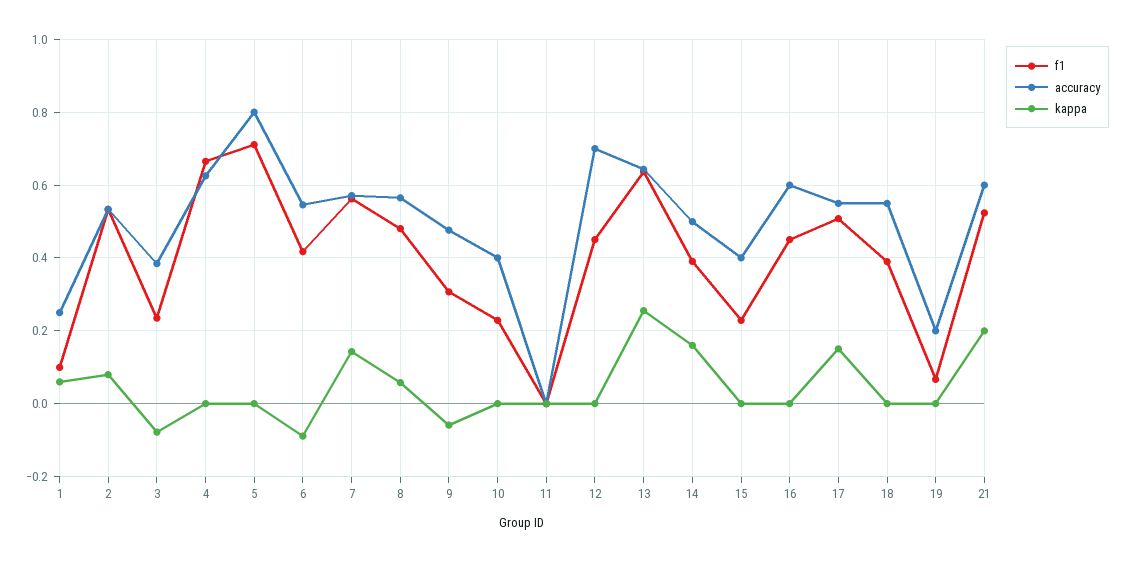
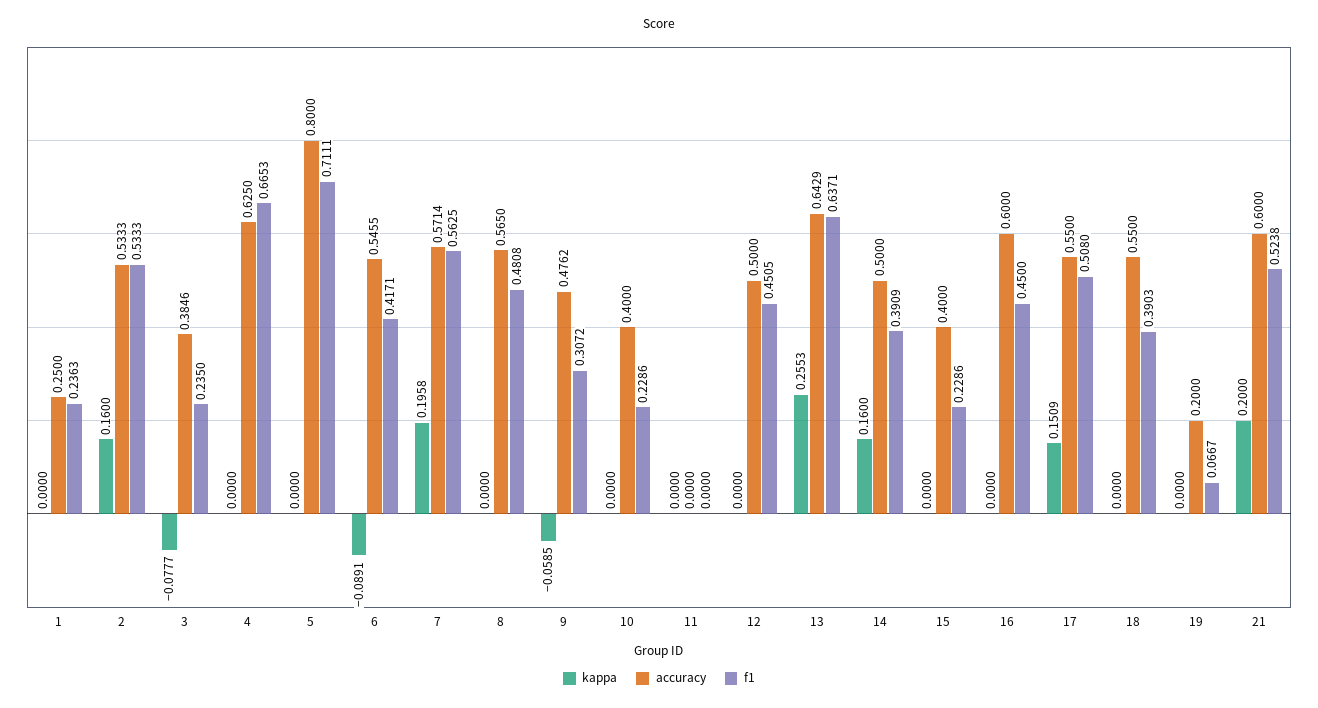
f1, 1: 0.1 -> 0.2363
kappa, 1: 0.06 -> 0
kappa, 2: 0.08 -> 0.16
kappa, 7: 0.14 -> 0.1958
kappa, 8: 0.06 -> 0
accuracy, 12: 0.7 -> 0.5

